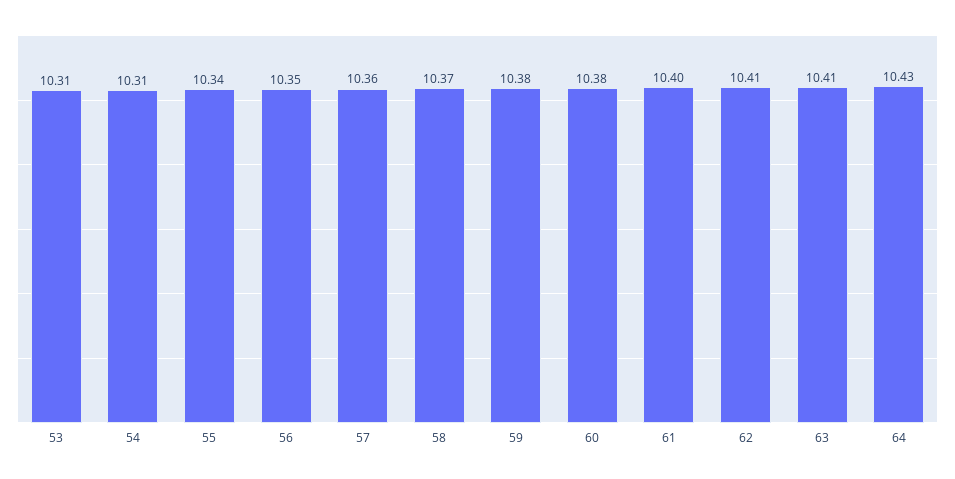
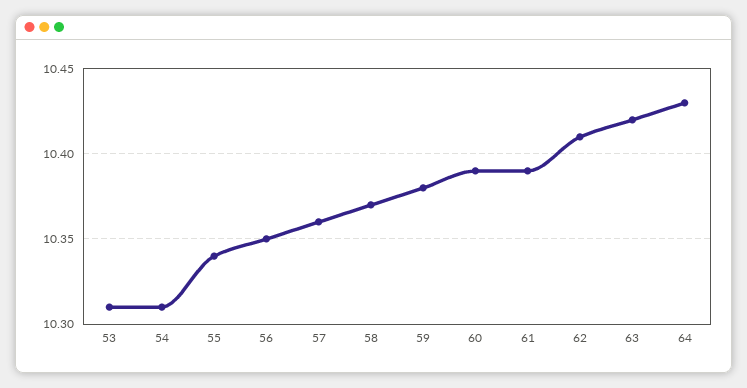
60: 10.38 -> 10.39
61: 10.4 -> 10.39
63: 10.41 -> 10.42

